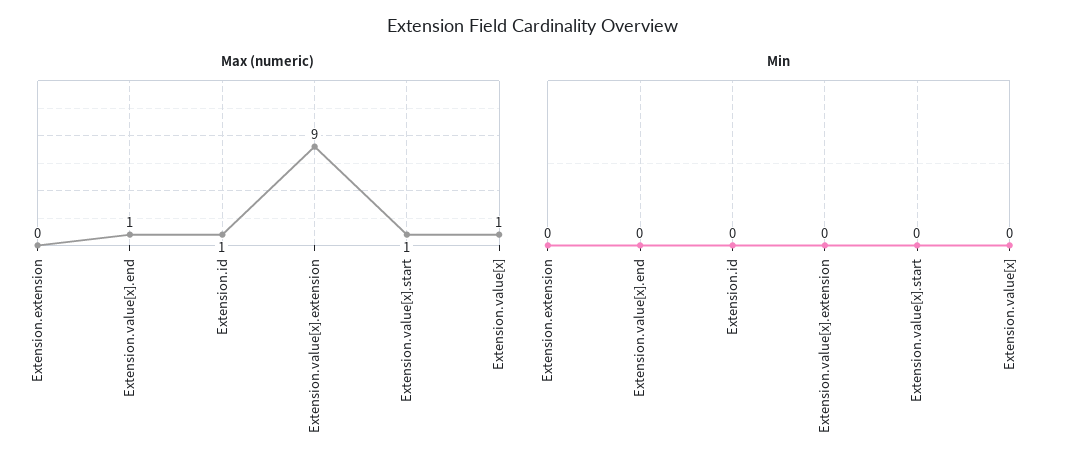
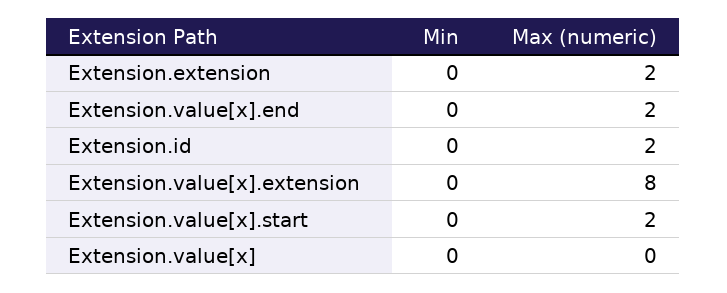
Max (numeric), Extension.extension: 0 -> 2
Max (numeric), Extension.value[x].end: 1 -> 2
Max (numeric), Extension.id: 1 -> 2
Max (numeric), Extension.value[x].extension: 9 -> 8
Max (numeric), Extension.value[x].start: 1 -> 2
Max (numeric), Extension.value[x]: 1 -> 0

